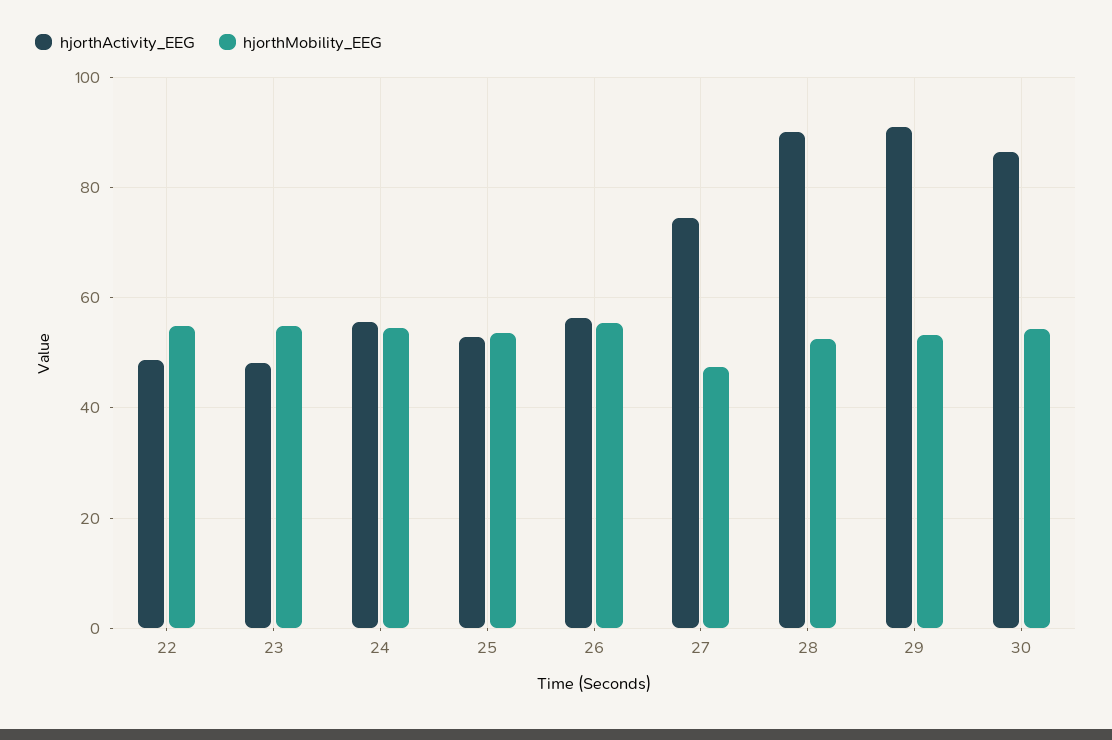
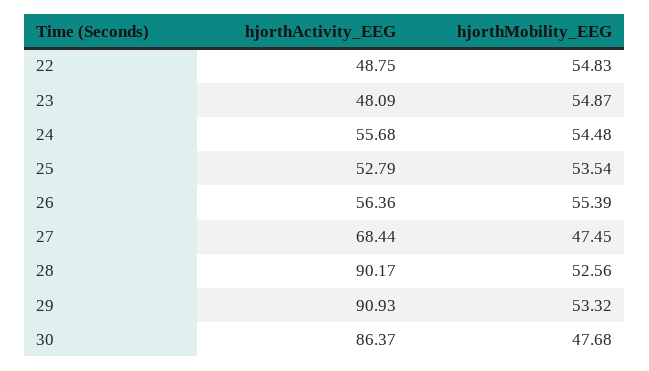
hjorthActivity_EEG, 27: 74 -> 68.44
hjorthMobility_EEG, 30: 54 -> 47.68

